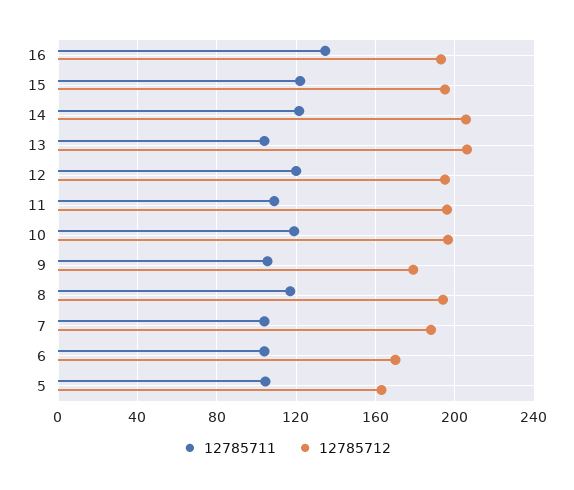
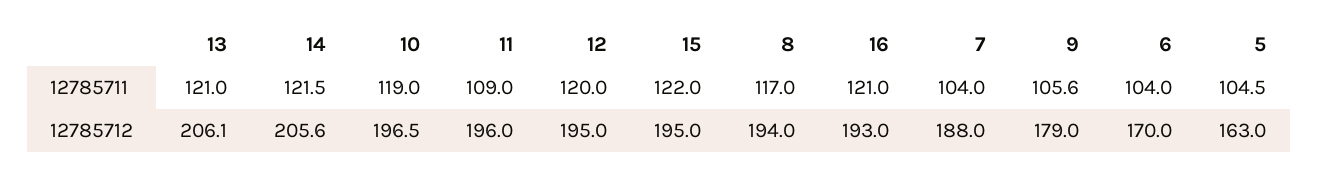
12785711, 16: 135 -> 121
12785711, 13: 105 -> 121

